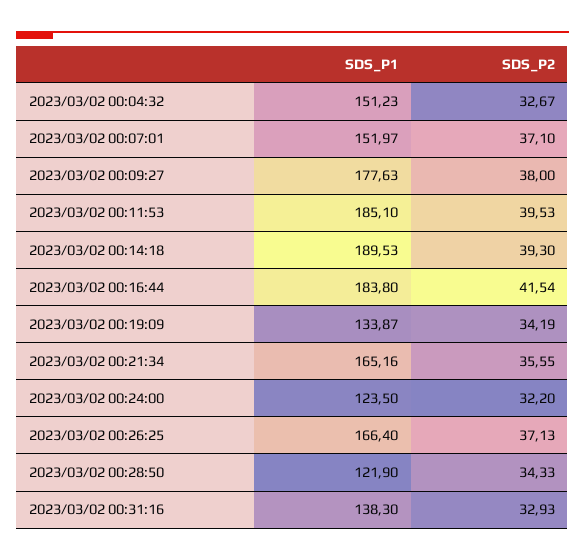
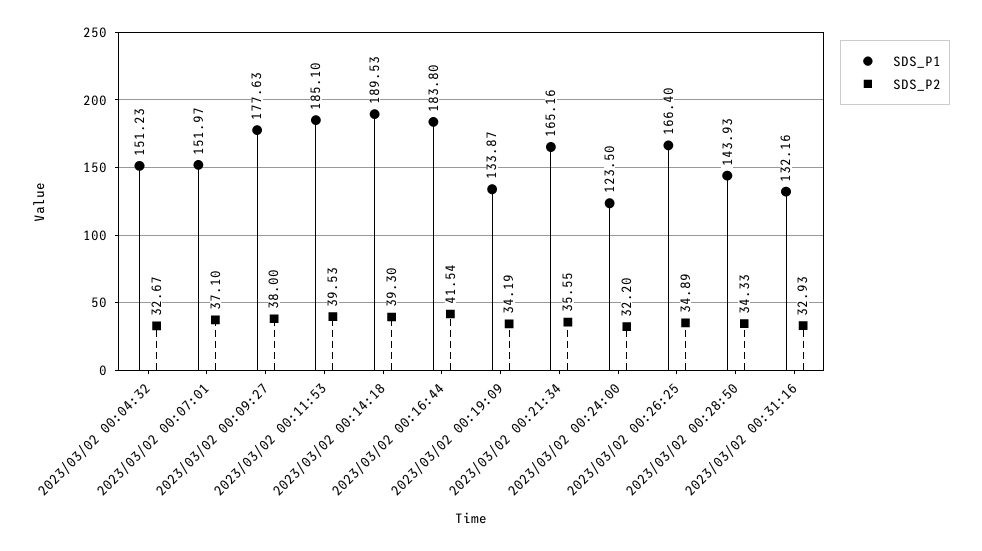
SDS_P2, 2023/03/02 00:26:25: 37.13 -> 34.89
SDS_P1, 2023/03/02 00:28:50: 121.9 -> 143.93
SDS_P1, 2023/03/02 00:31:16: 138.3 -> 132.16

